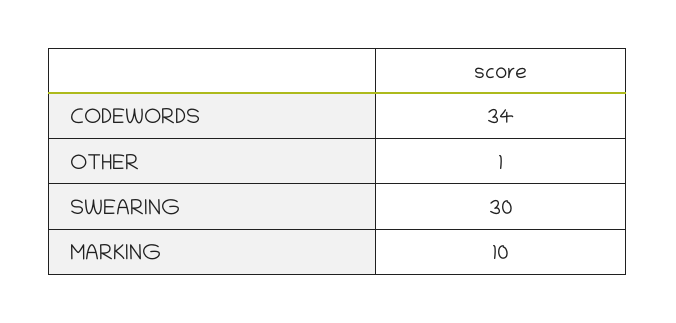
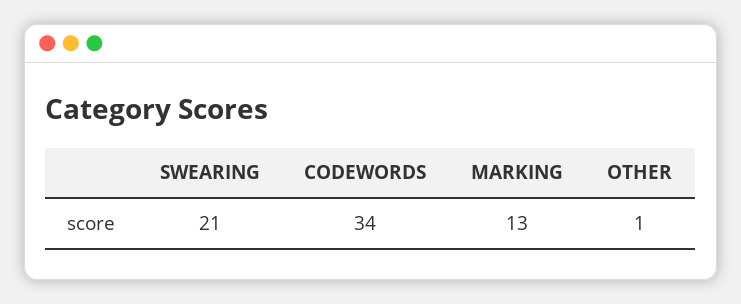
SWEARING: 30 -> 21
MARKING: 10 -> 13

